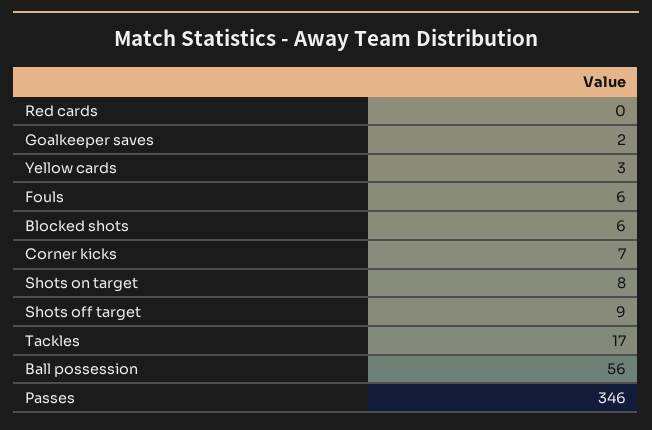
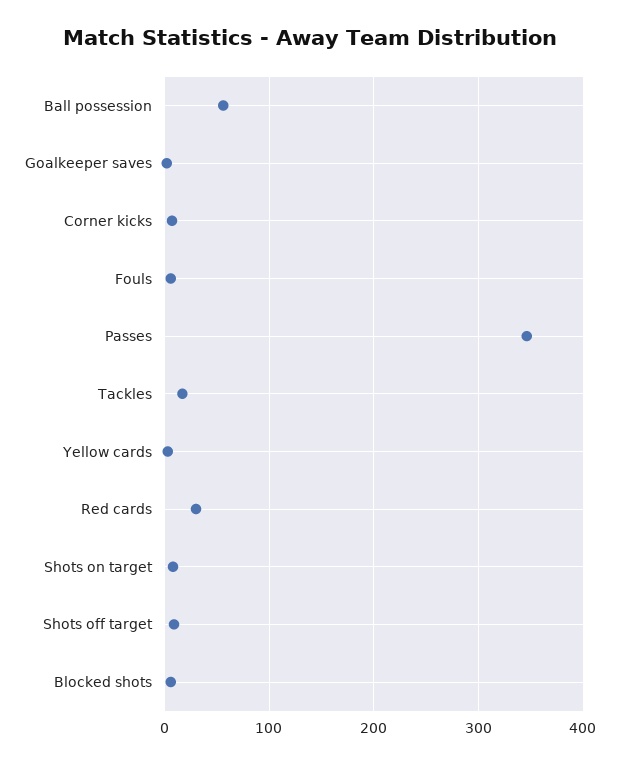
Red cards: 0 -> 30

